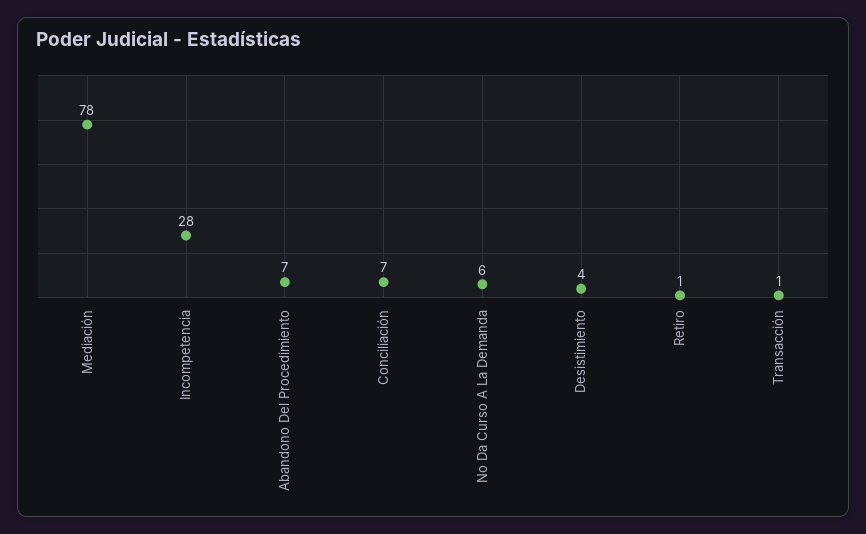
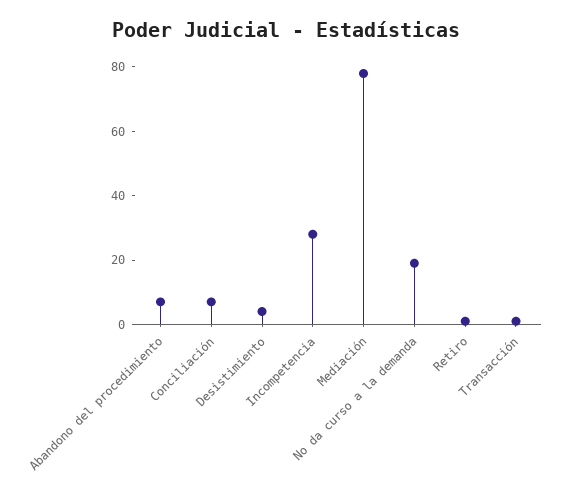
No Da Curso A La Demanda: 6 -> 20

